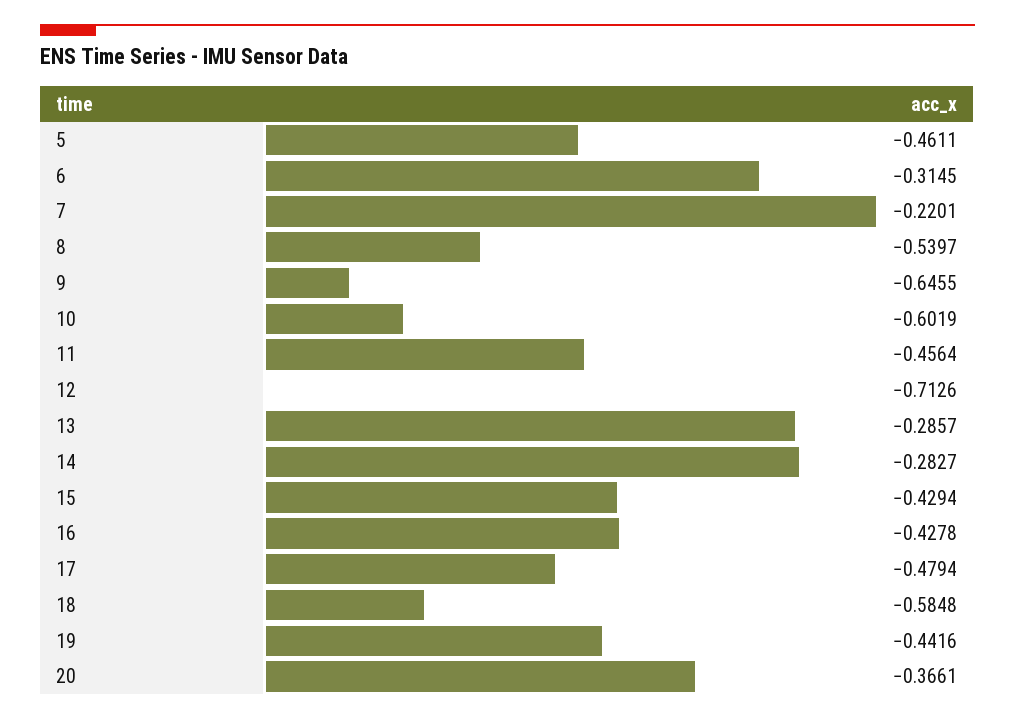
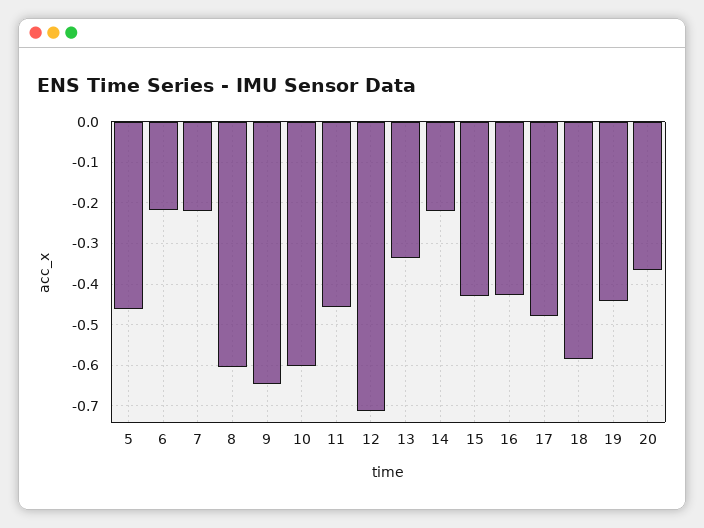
6: -0.3145 -> -0.22
8: -0.5397 -> -0.6
13: -0.2857 -> -0.34
14: -0.2827 -> -0.22

